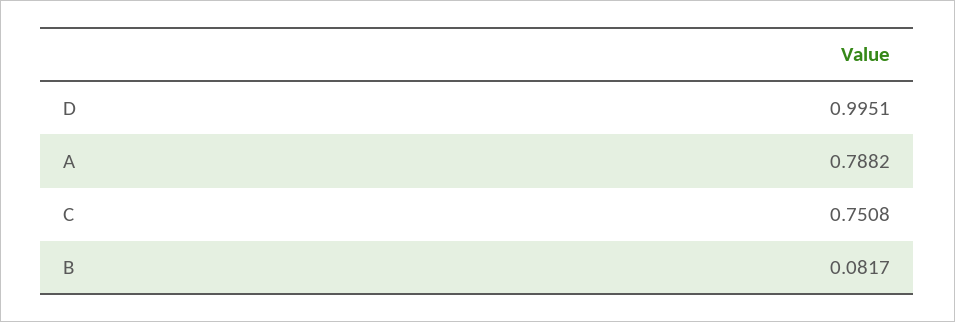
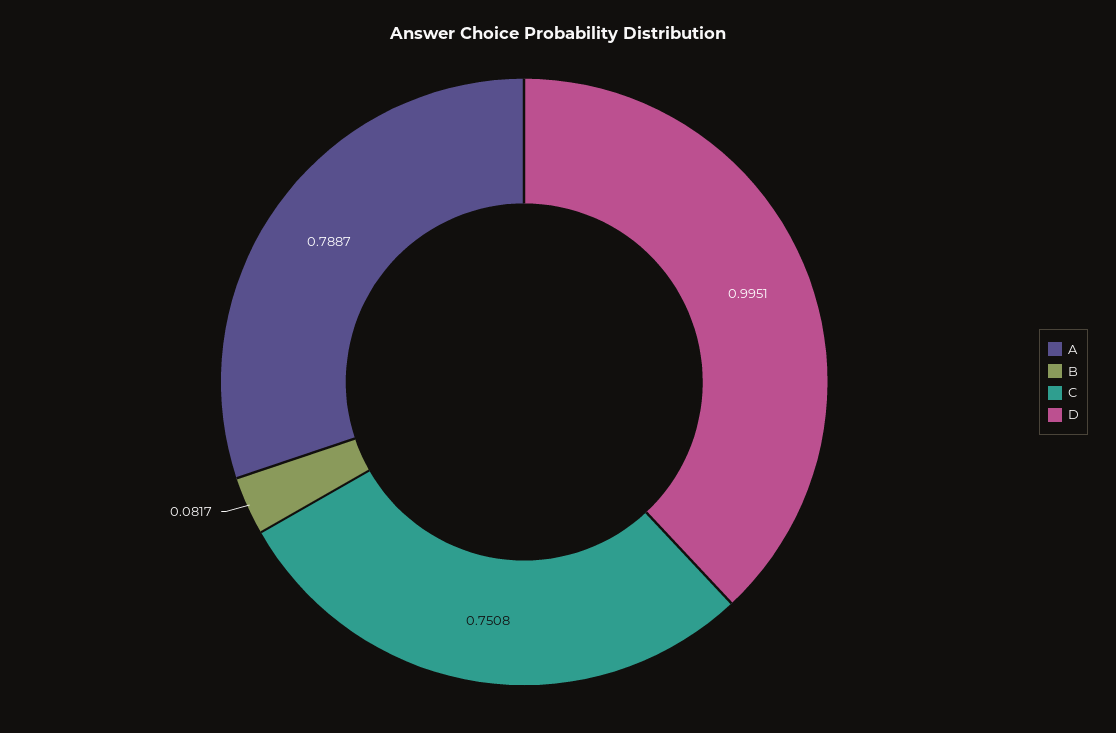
A: 0.7882 -> 0.7887

